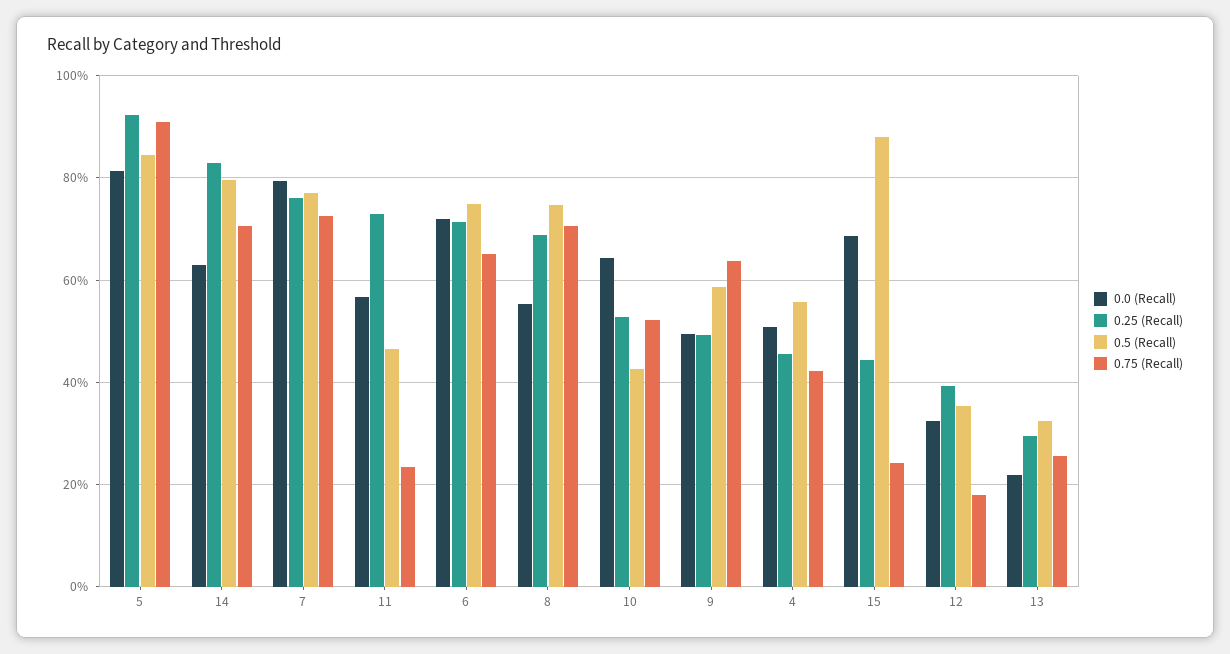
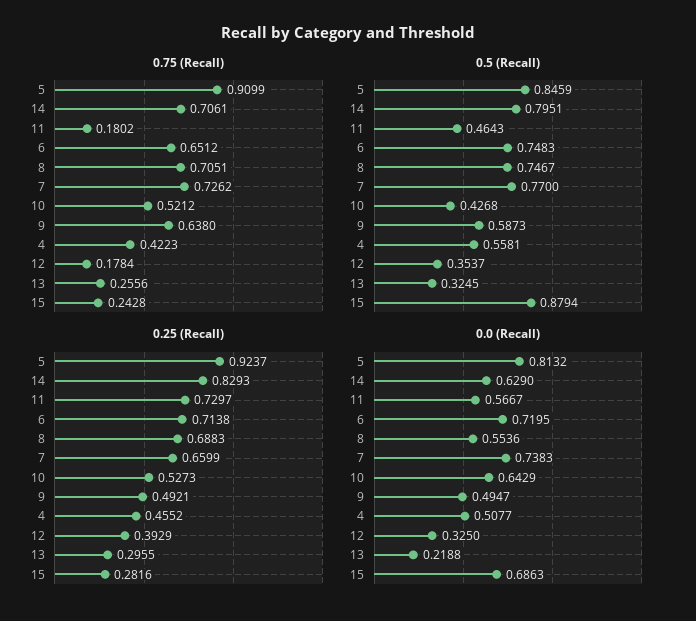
0.0 (Recall), 7: 0.8 -> 0.7383
0.25 (Recall), 7: 0.76 -> 0.6599
0.75 (Recall), 11: 0.24 -> 0.1802
0.25 (Recall), 15: 0.44 -> 0.2816

